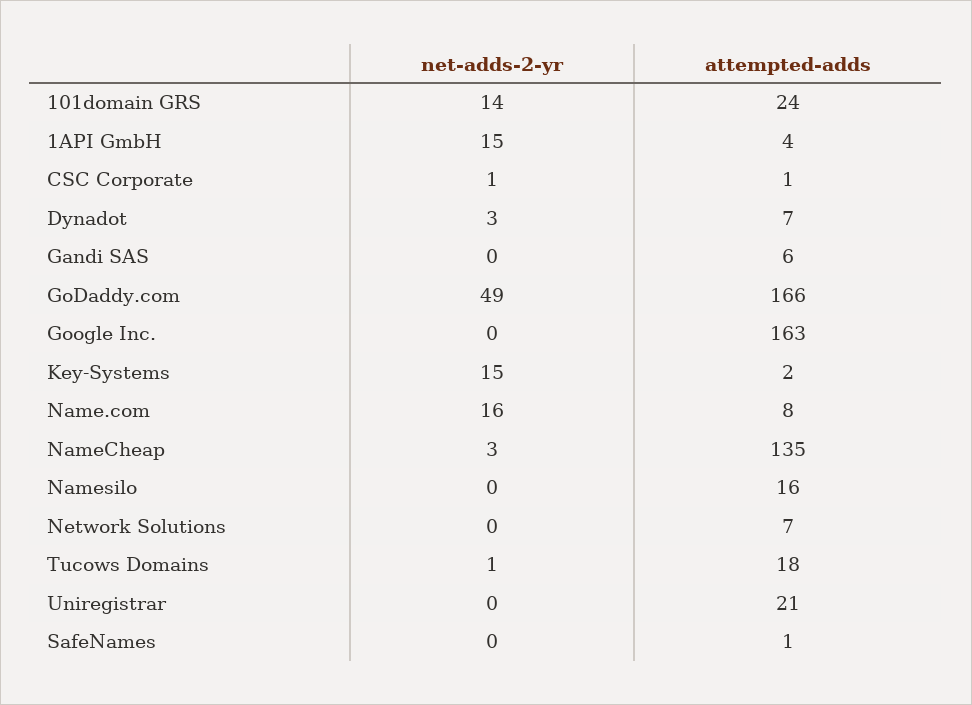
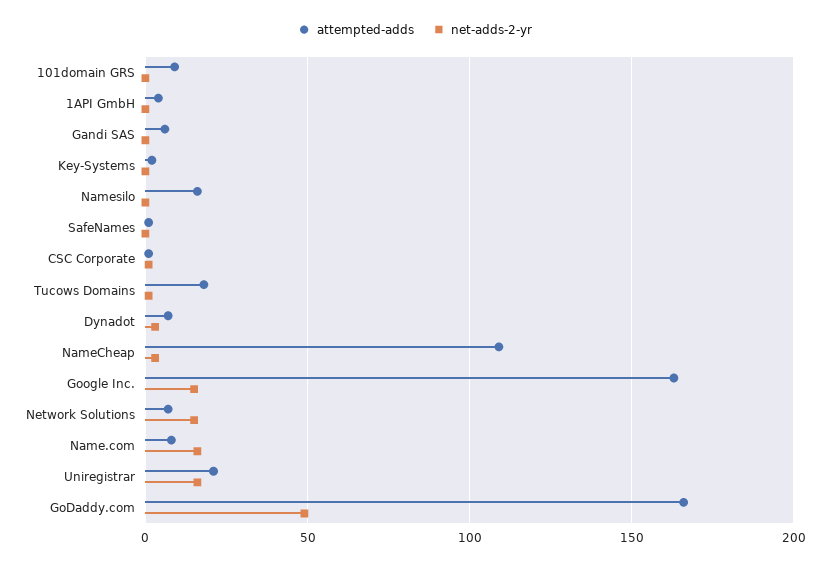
net-adds-2-yr, 101domain GRS: 14 -> 0
attempted-adds, 101domain GRS: 24 -> 10
net-adds-2-yr, 1API GmbH: 15 -> 0
net-adds-2-yr, Google Inc.: 0 -> 15
net-adds-2-yr, Key-Systems: 15 -> 0
attempted-adds, NameCheap: 135 -> 110
net-adds-2-yr, Network Solutions: 0 -> 15
net-adds-2-yr, Uniregistrar: 0 -> 15

